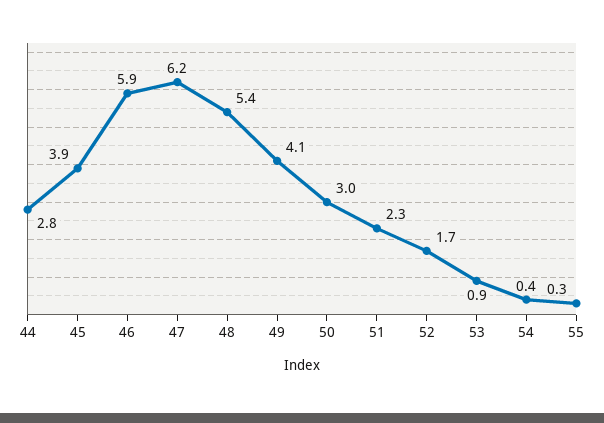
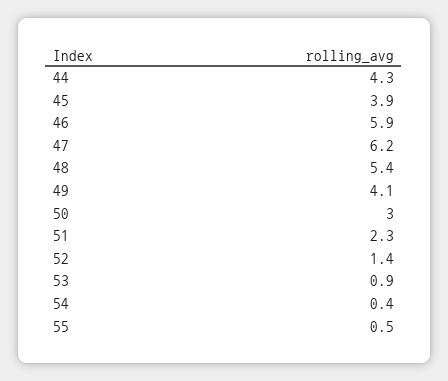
44: 2.8 -> 4.3
52: 1.7 -> 1.4
55: 0.3 -> 0.5

